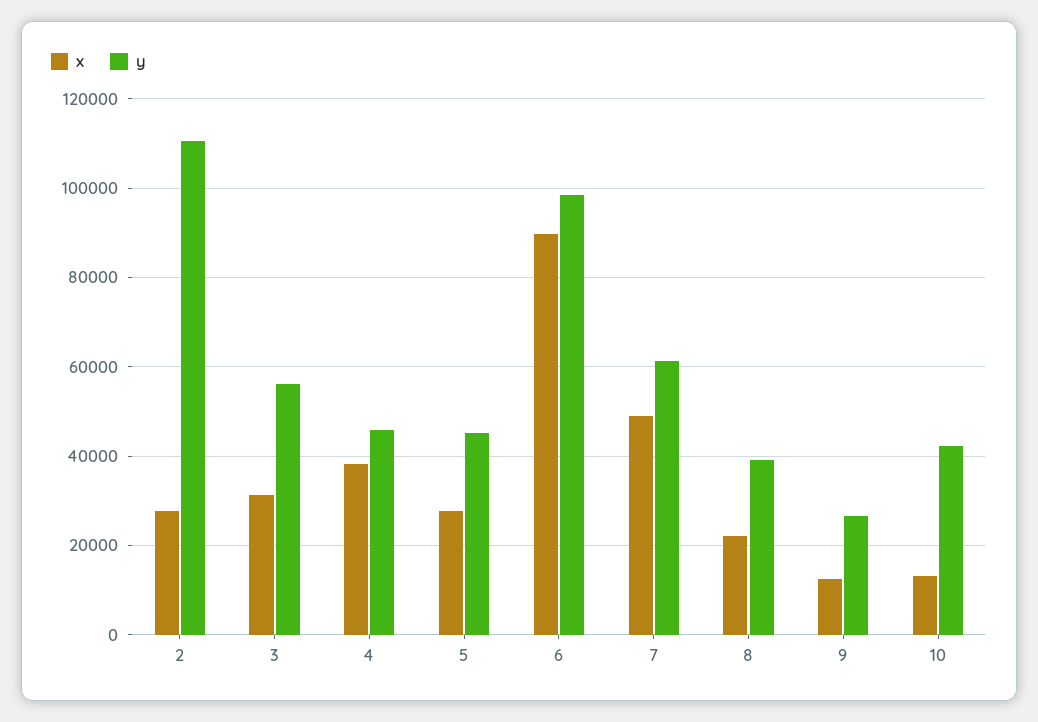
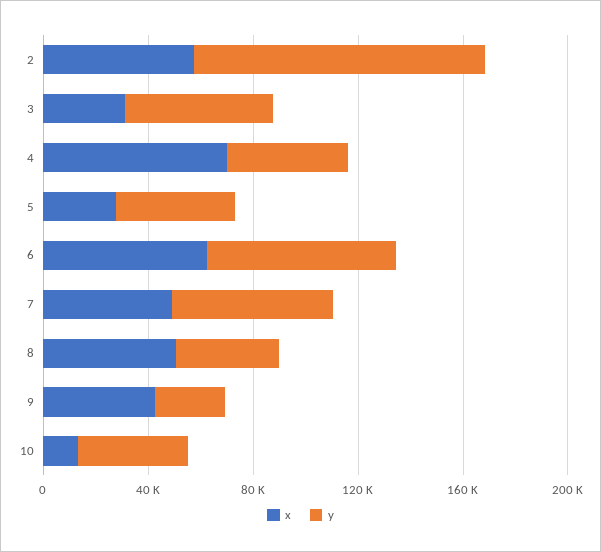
x, 2: 28000 -> 60000
x, 4: 38000 -> 70000
x, 6: 90000 -> 60000
y, 6: 98000 -> 70000
x, 8: 22000 -> 50000
x, 9: 12000 -> 40000

